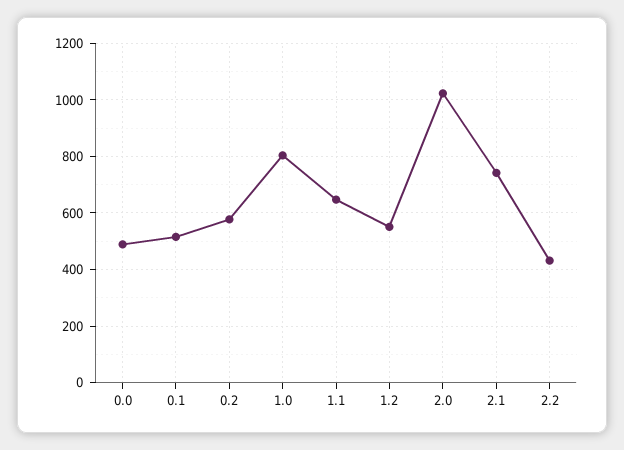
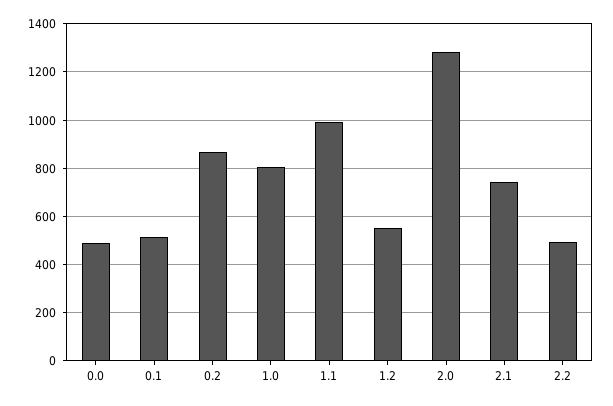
0.2: 575 -> 875
1.1: 650 -> 1000
2.0: 1025 -> 1275
2.2: 425 -> 500

